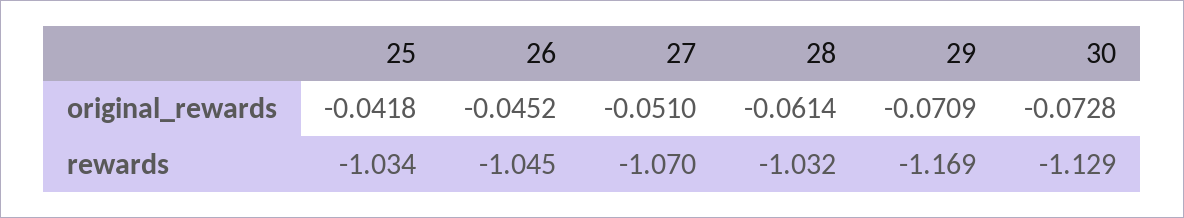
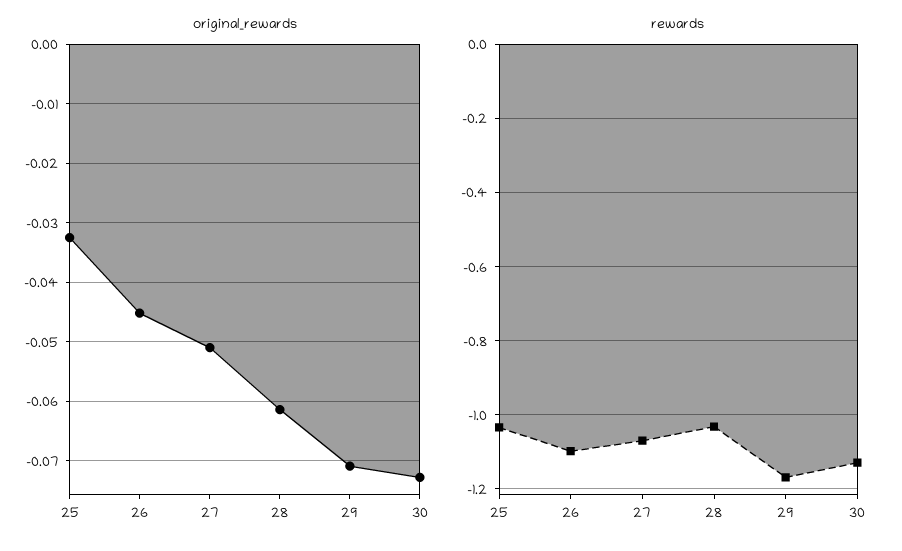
original_rewards, 25: -0.0418 -> -0.032
rewards, 26: -1.045 -> -1.1

